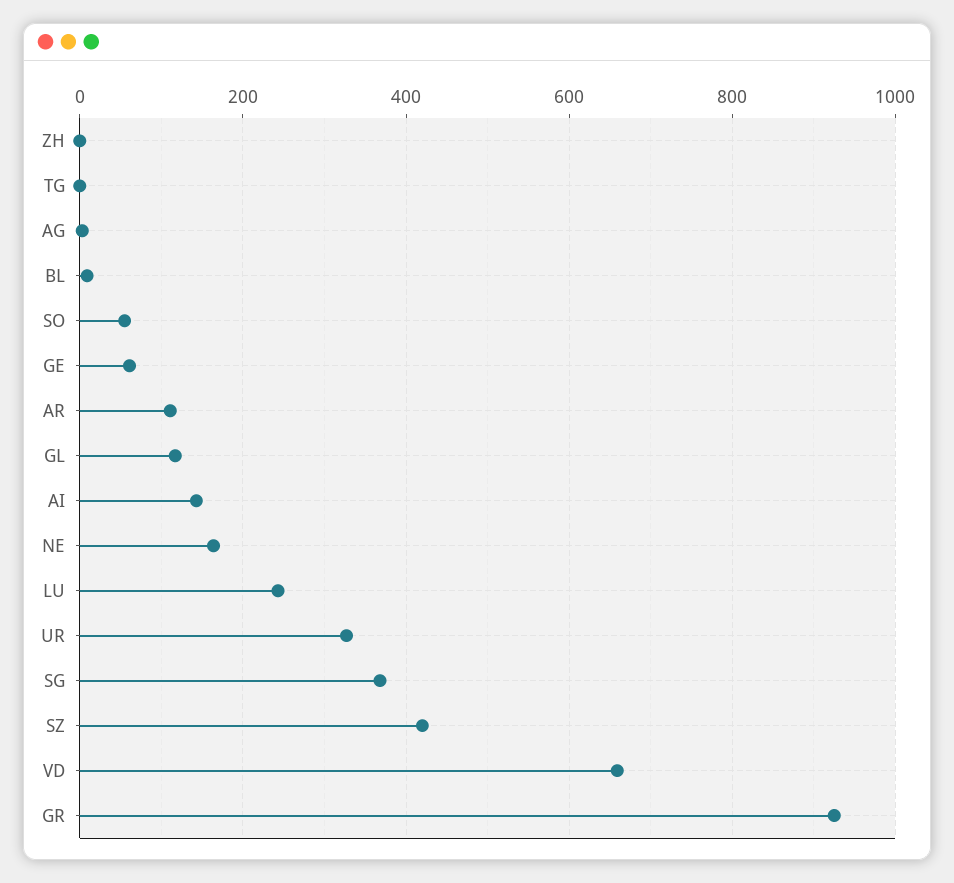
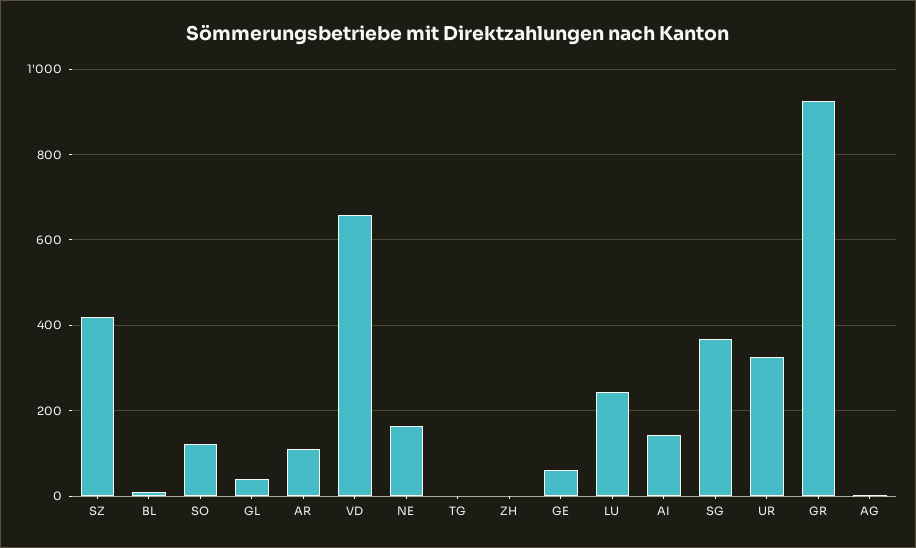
SO: 60 -> 120
GL: 120 -> 40

